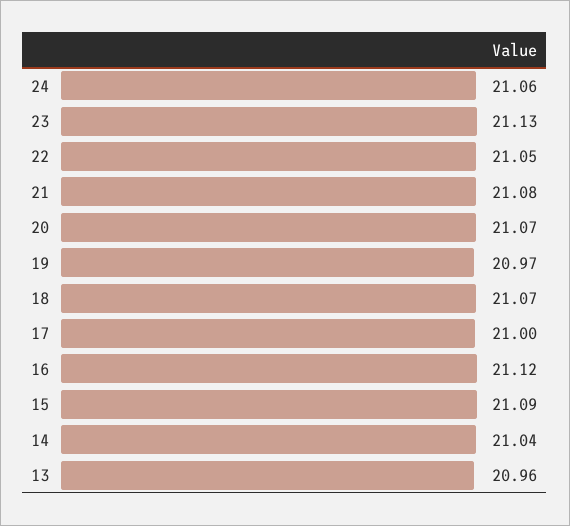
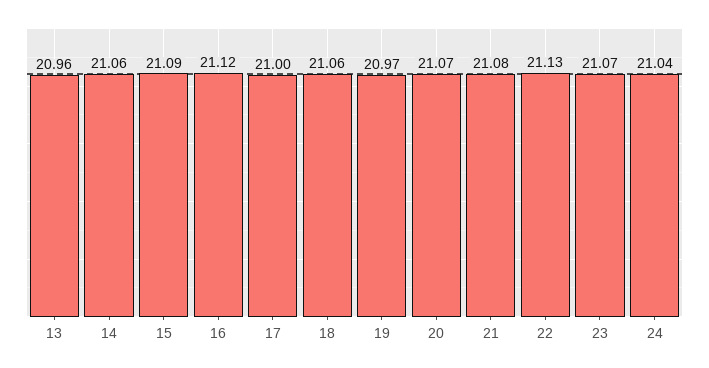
24: 21.06 -> 21.04
23: 21.13 -> 21.07
22: 21.05 -> 21.13
18: 21.07 -> 21.06
14: 21.04 -> 21.06

